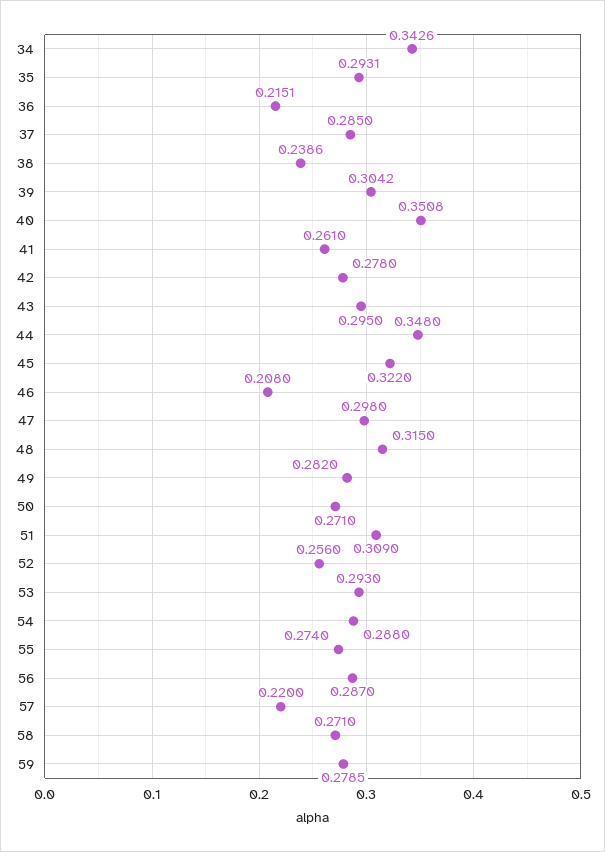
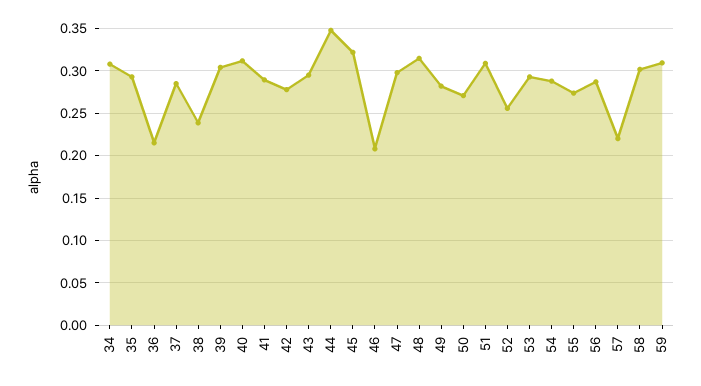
34: 0.3426 -> 0.31
40: 0.3508 -> 0.31
41: 0.261 -> 0.29
58: 0.271 -> 0.3
59: 0.2785 -> 0.31

